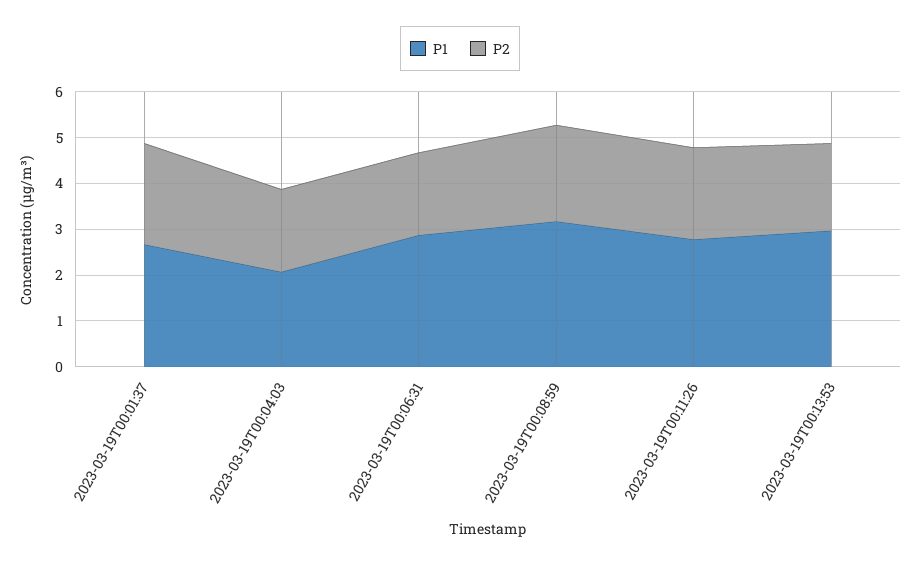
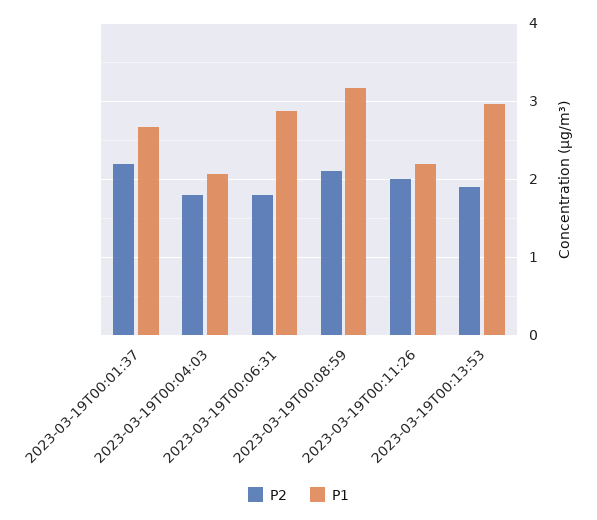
P1, 2023-03-19T00:11:26: 2.8 -> 2.2

